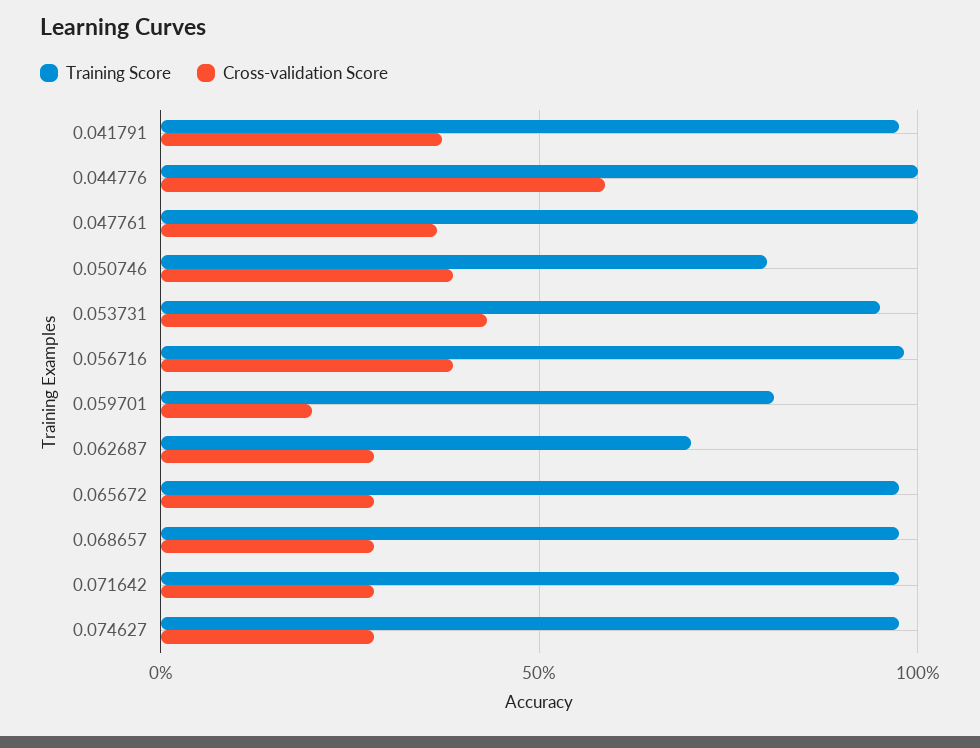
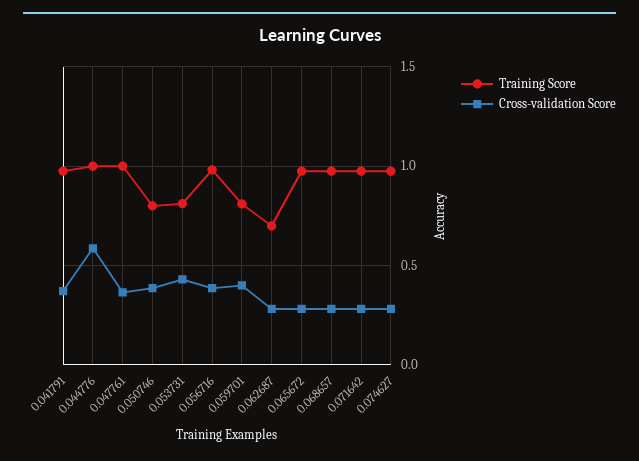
Training Score, 0.053731: 0.95 -> 0.8
Cross-validation Score, 0.059701: 0.2 -> 0.4

